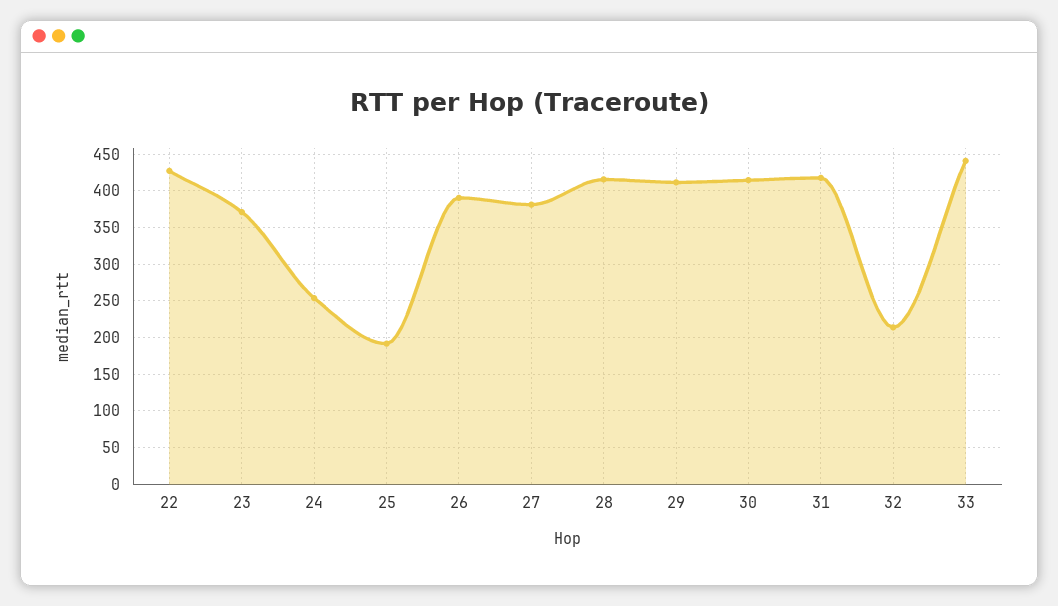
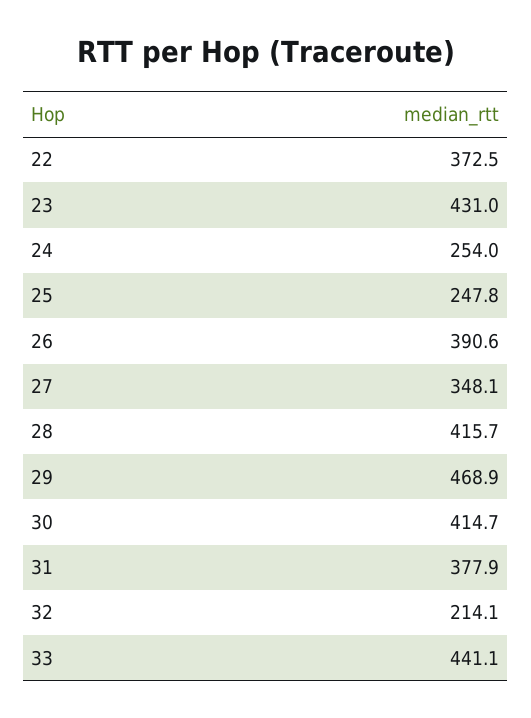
22: 430 -> 372.5
23: 370 -> 431
25: 190 -> 247.8
27: 380 -> 348.1
29: 410 -> 468.9
31: 420 -> 377.9

